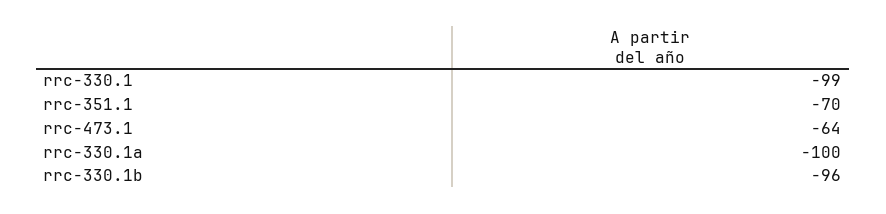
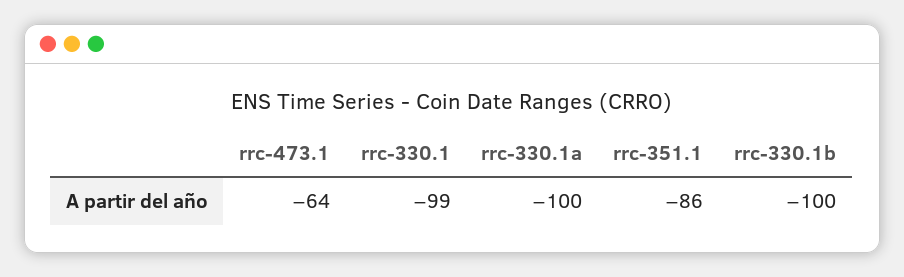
rrc-351.1: -70 -> -86
rrc-330.1b: -96 -> -100

